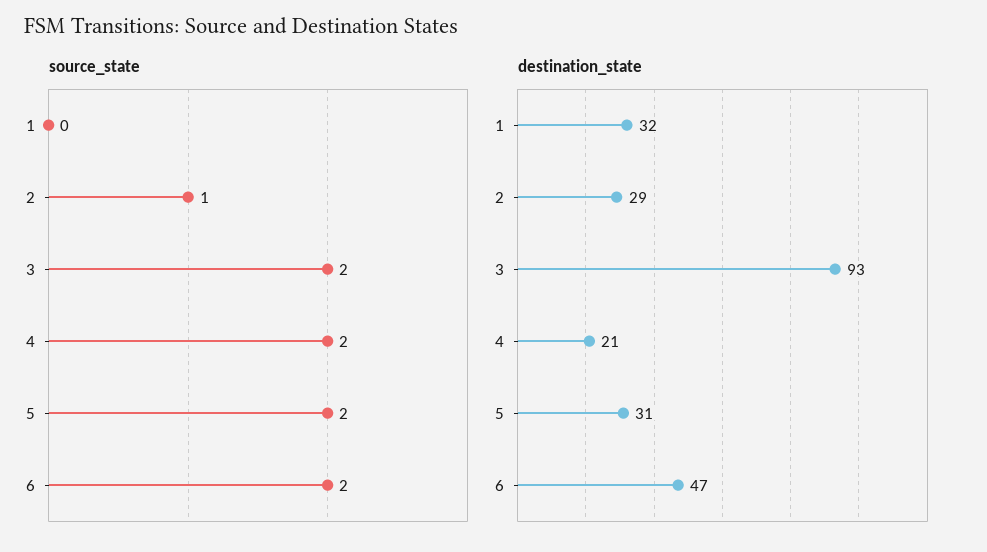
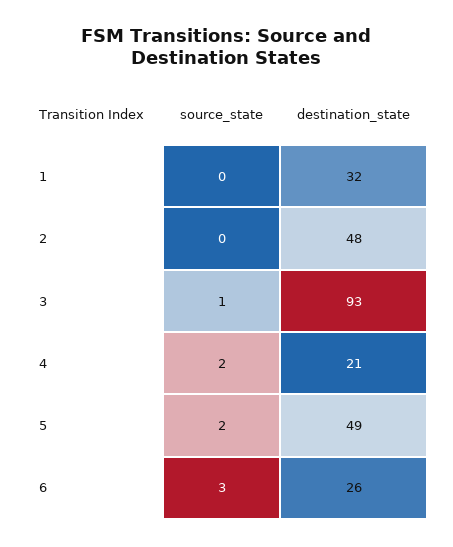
source_state, 2: 1 -> 0
source_state, 3: 2 -> 1
source_state, 6: 2 -> 3
destination_state, 2: 29 -> 48
destination_state, 5: 31 -> 49
destination_state, 6: 47 -> 26

